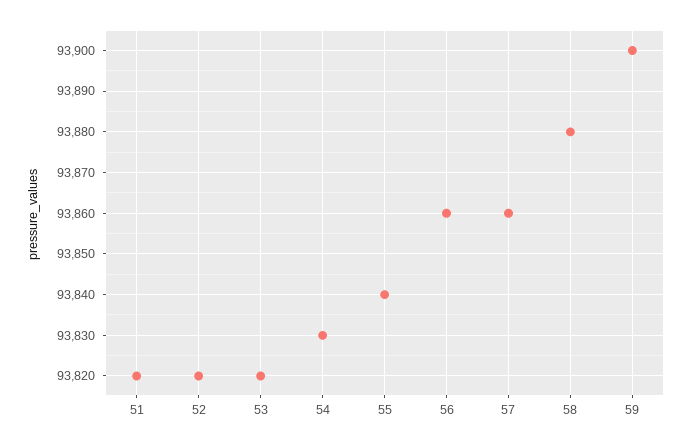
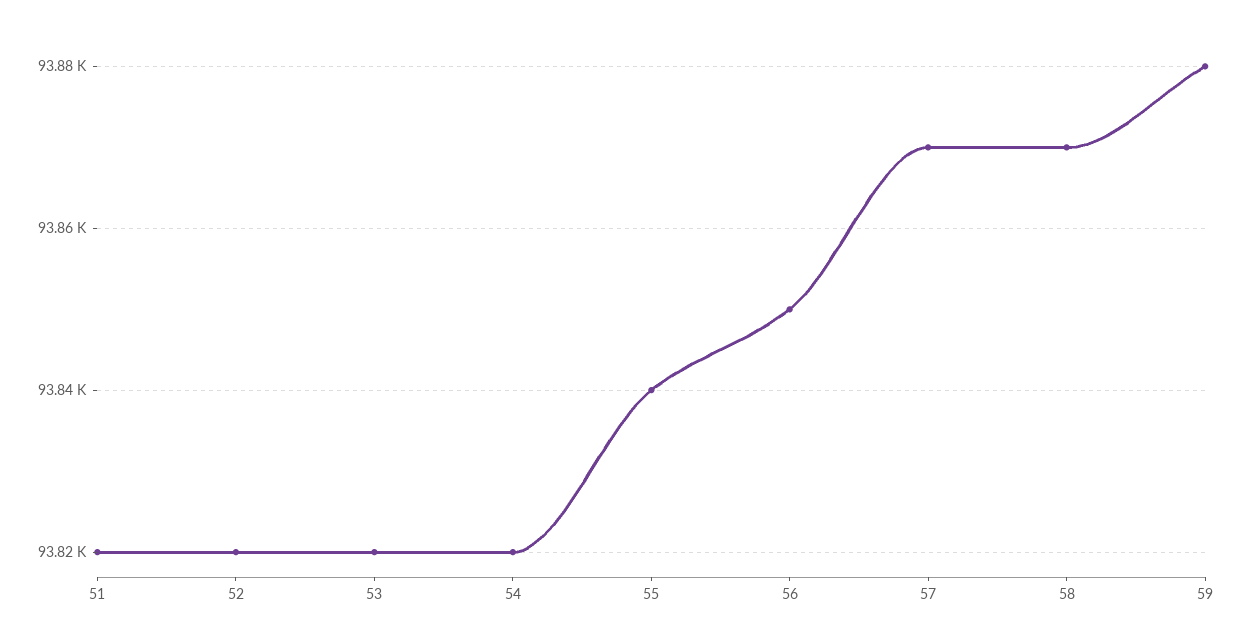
54: 93830 -> 93820
56: 93860 -> 93850
57: 93860 -> 93870
58: 93880 -> 93870
59: 93900 -> 93880

